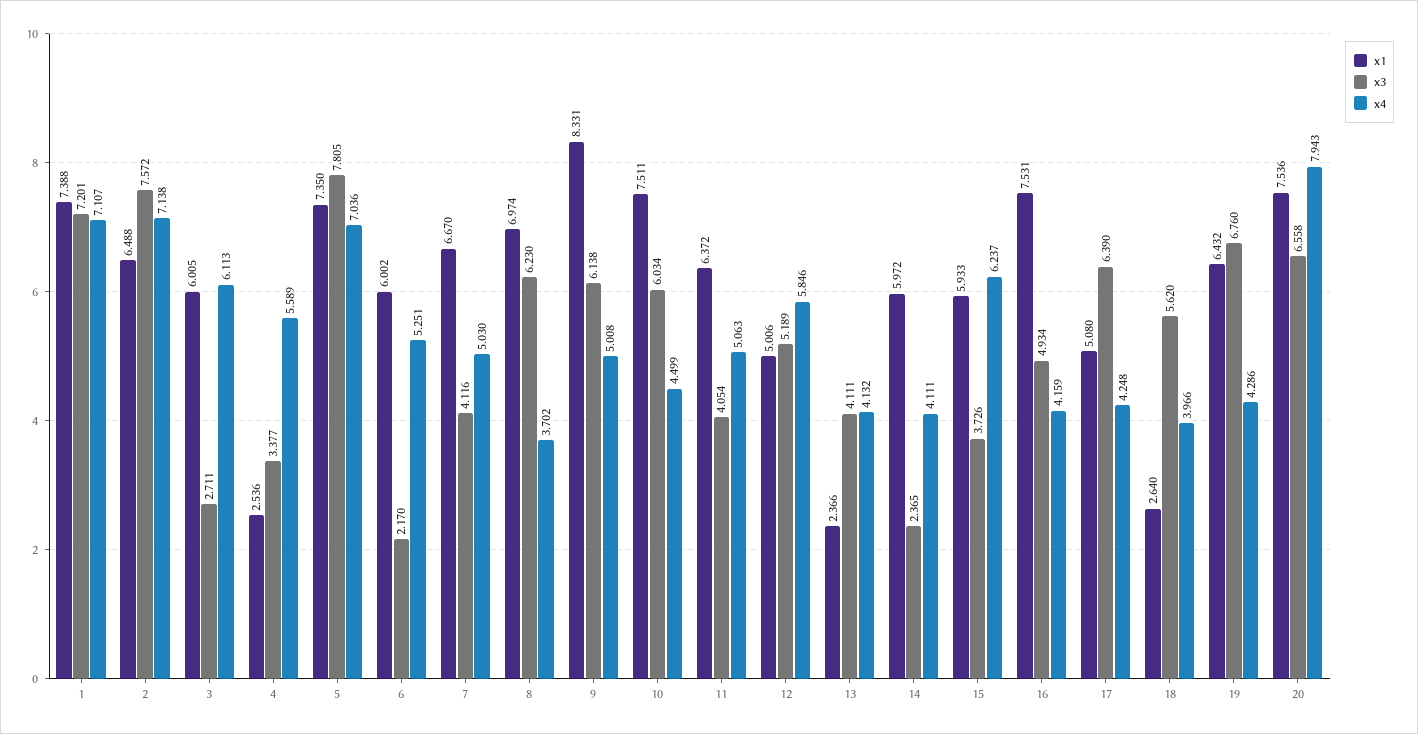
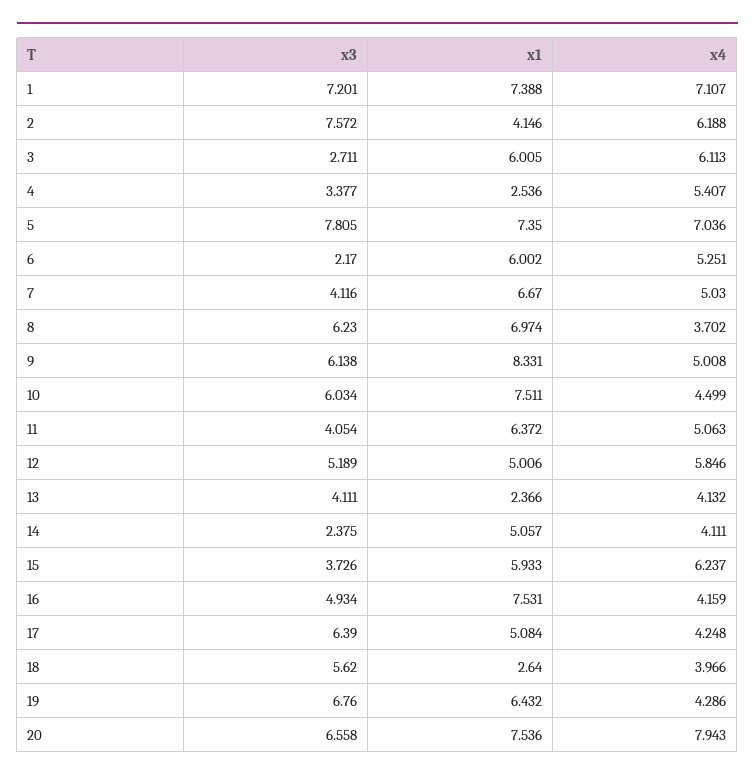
x1, 2: 6.488 -> 4.146
x4, 2: 7.138 -> 6.188
x4, 4: 5.589 -> 5.407
x1, 14: 5.972 -> 5.057
x3, 14: 2.365 -> 2.375
x1, 17: 5.08 -> 5.084

